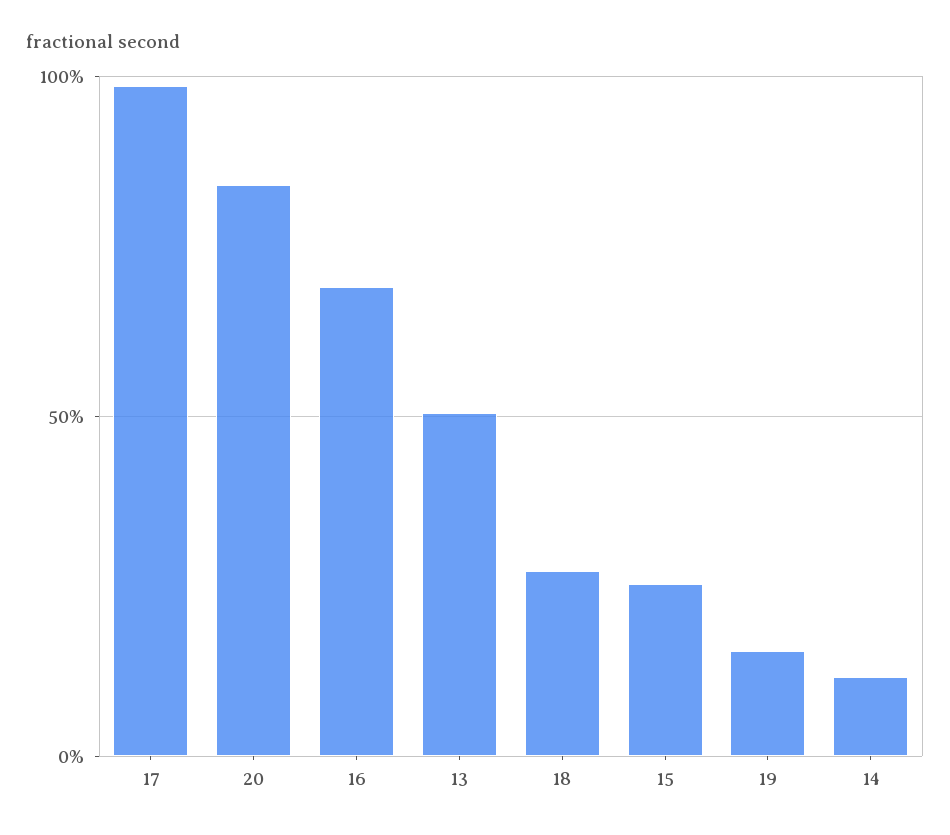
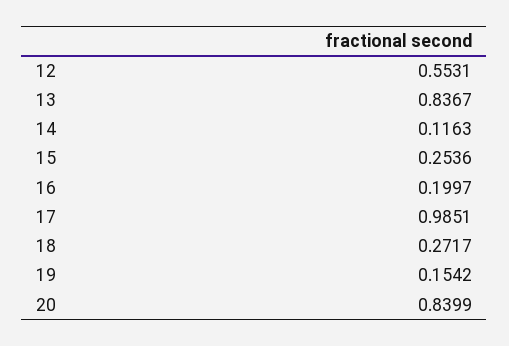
16: 0.7 -> 0.1997
13: 0.5 -> 0.8367
12: none -> 0.5531

